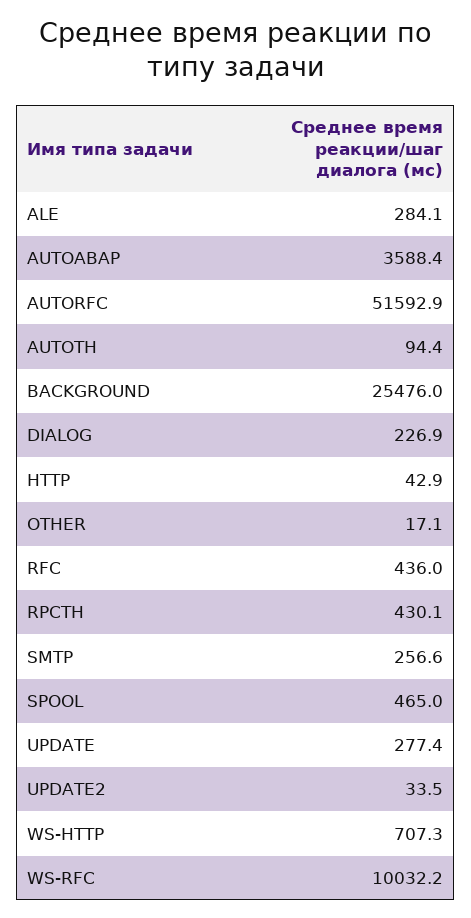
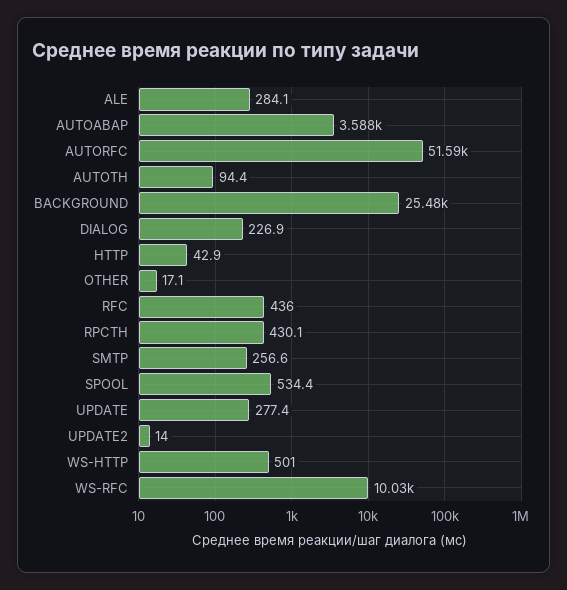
SPOOL: 465 -> 534.4
UPDATE2: 33.5 -> 14
WS-HTTP: 707.3 -> 501

